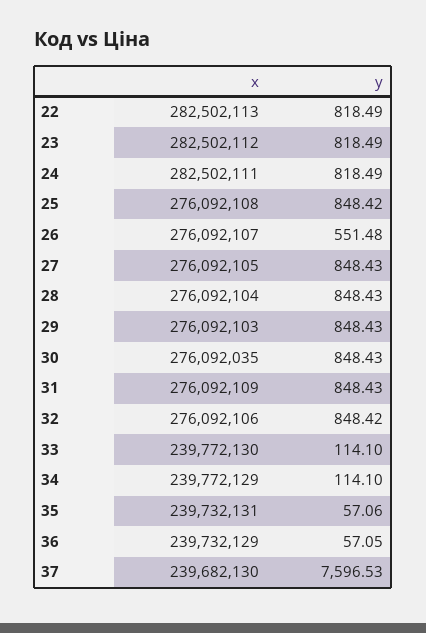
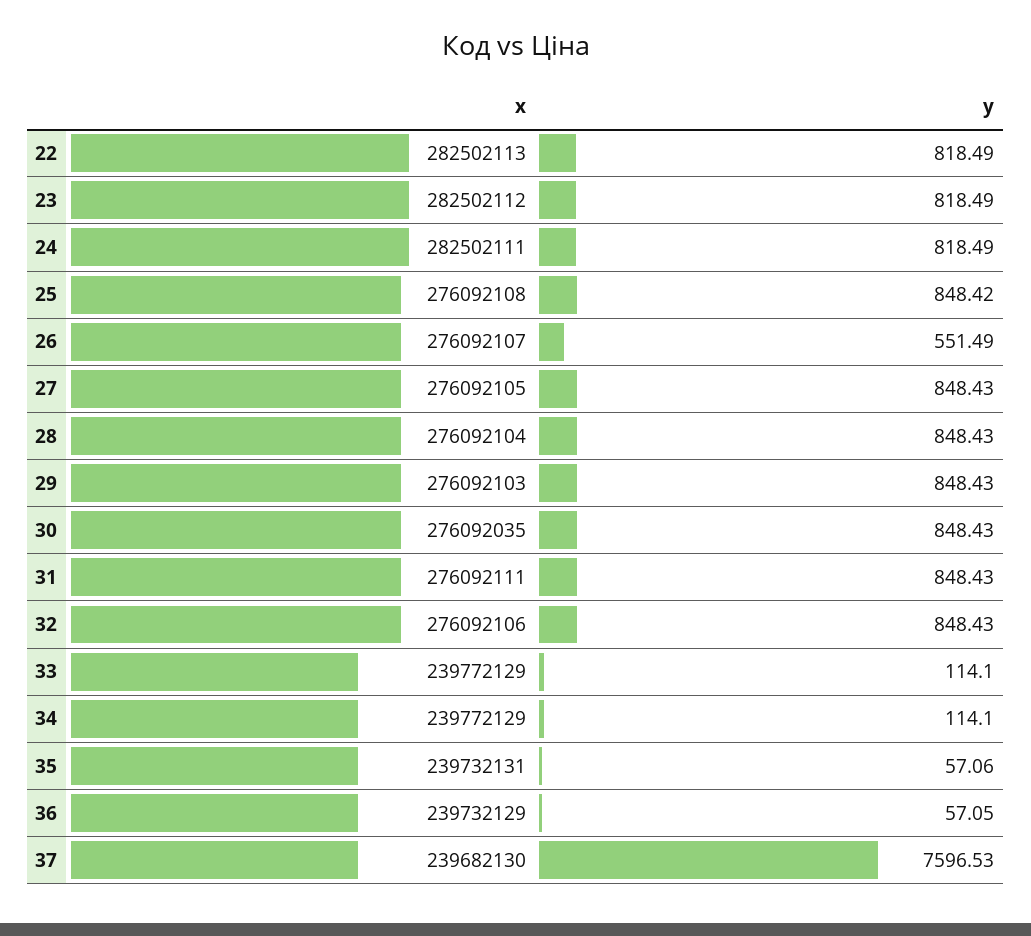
y, 26: 551.48 -> 551.49
x, 31: 276092109 -> 276092111
y, 32: 848.42 -> 848.43
x, 33: 239772130 -> 239772129

